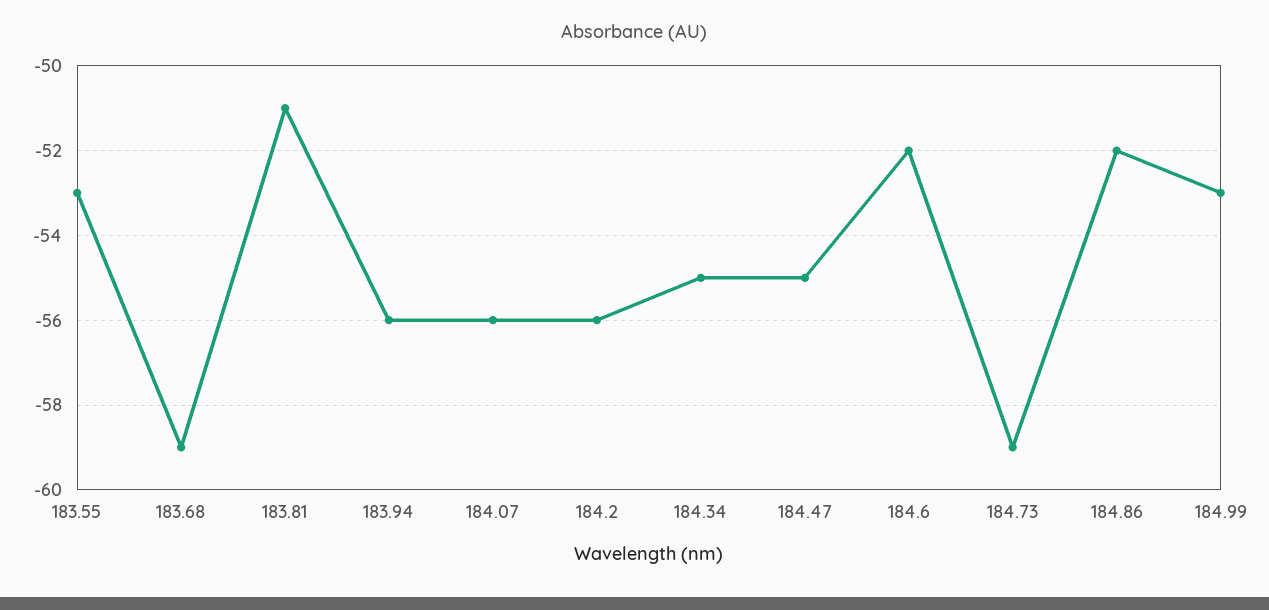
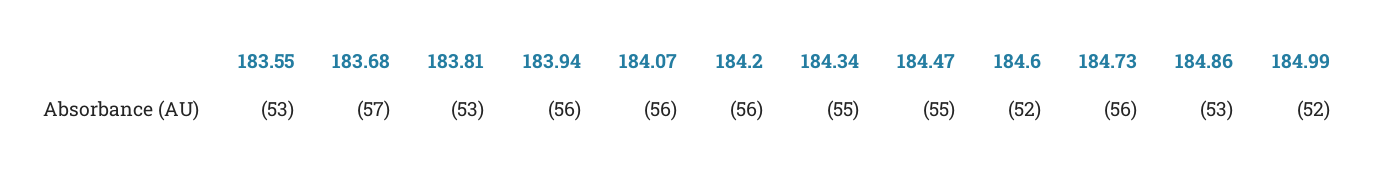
183.68: -59 -> -57
183.81: -51 -> -53
184.73: -59 -> -56
184.86: -52 -> -53
184.99: -53 -> -52

